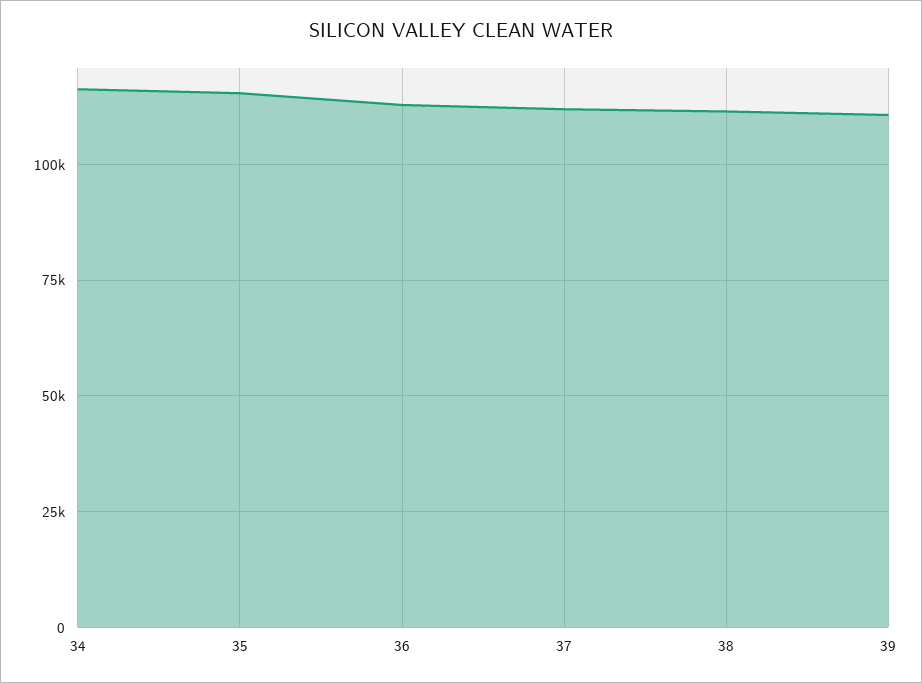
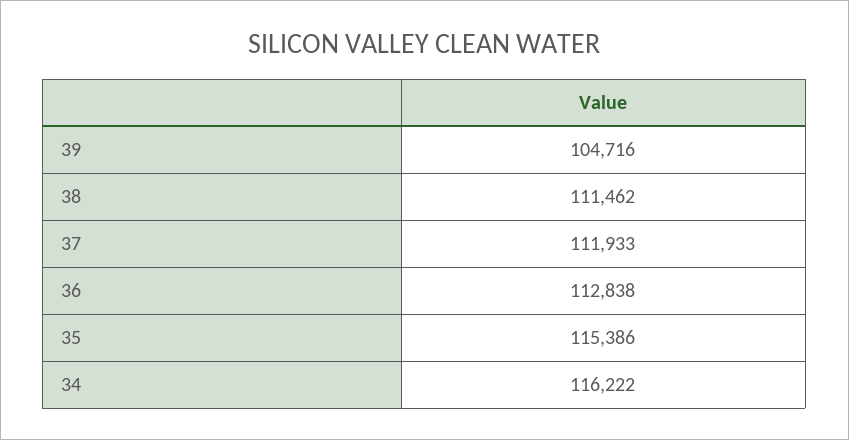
39: 110000 -> 104716

